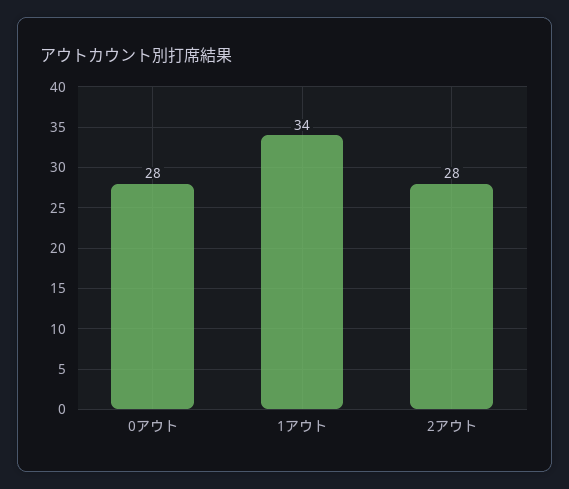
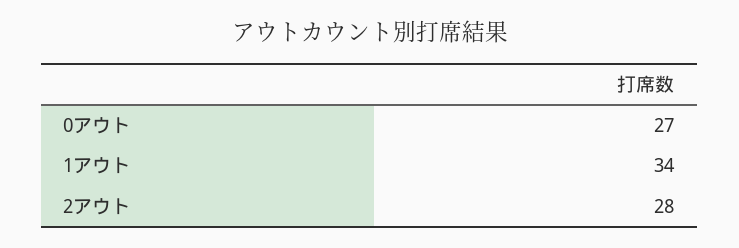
0アウト: 28 -> 27

